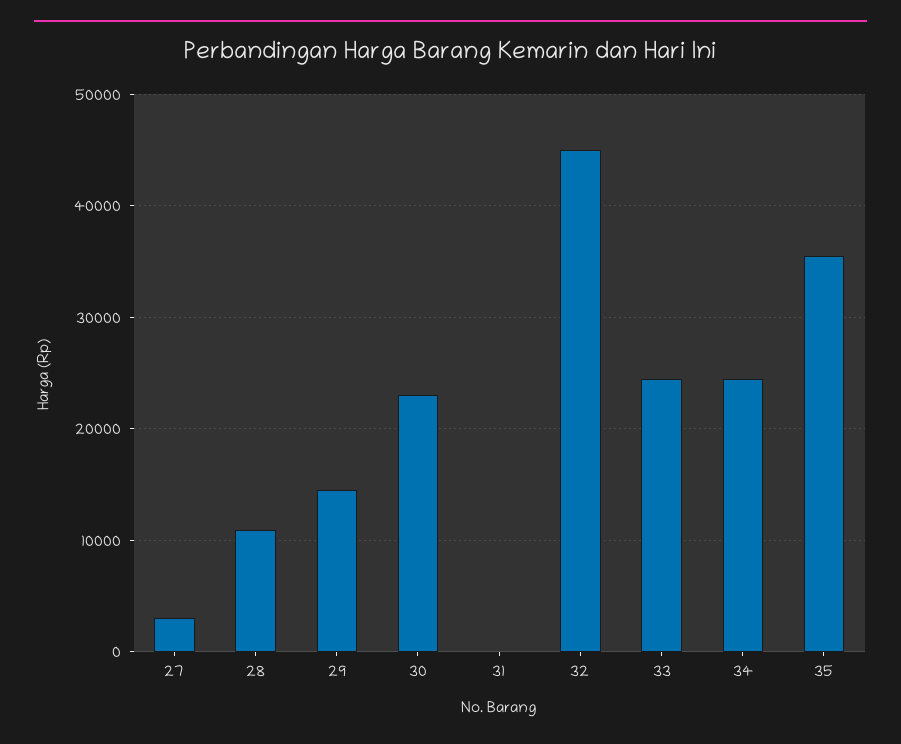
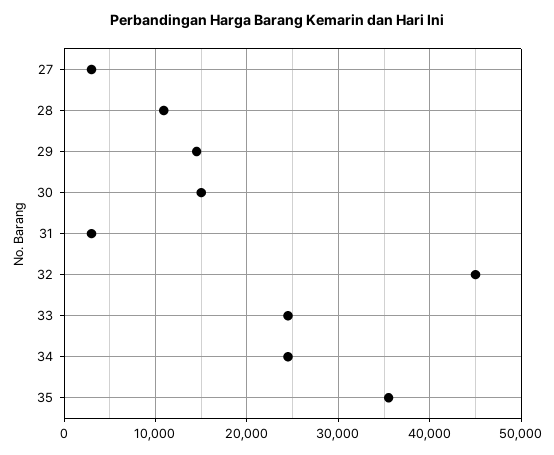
30: 23000 -> 15000
31: 0 -> 3000

